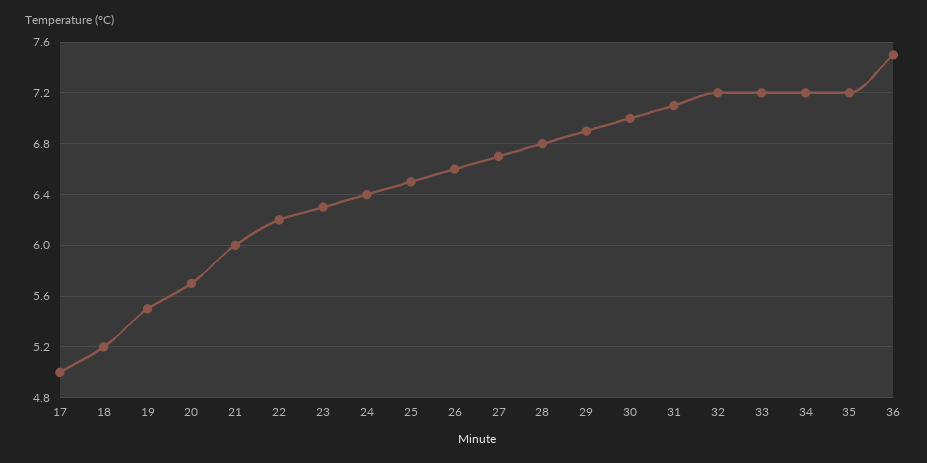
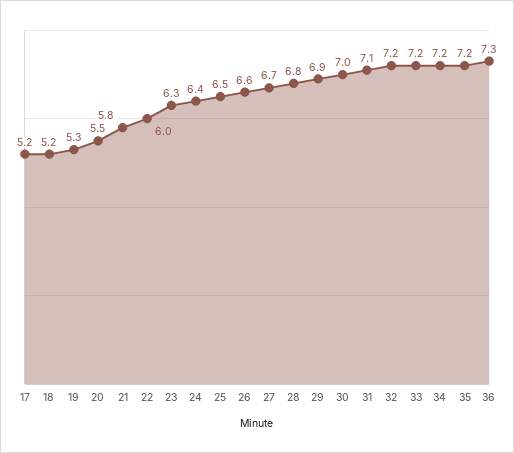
17: 5 -> 5.2
19: 5.5 -> 5.3
20: 5.7 -> 5.5
21: 6 -> 5.8
22: 6.2 -> 6
36: 7.5 -> 7.3

